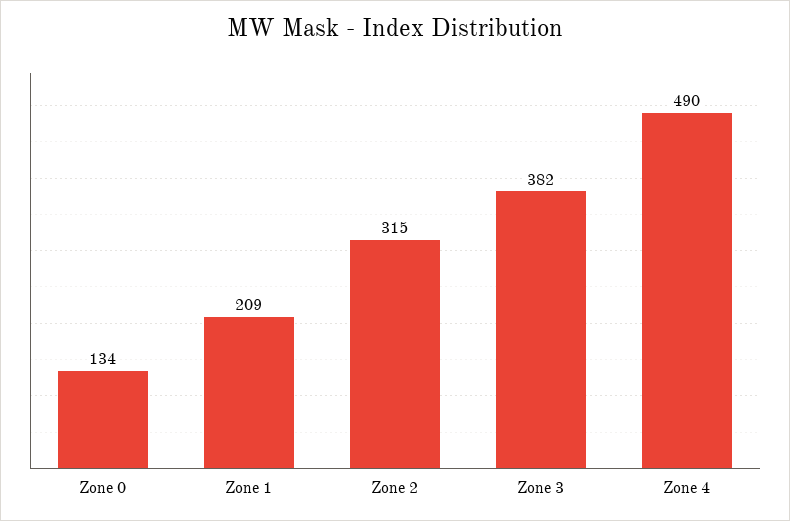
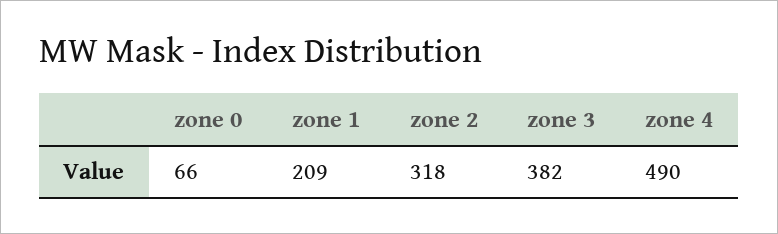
Zone 0: 134 -> 66
Zone 2: 315 -> 318

